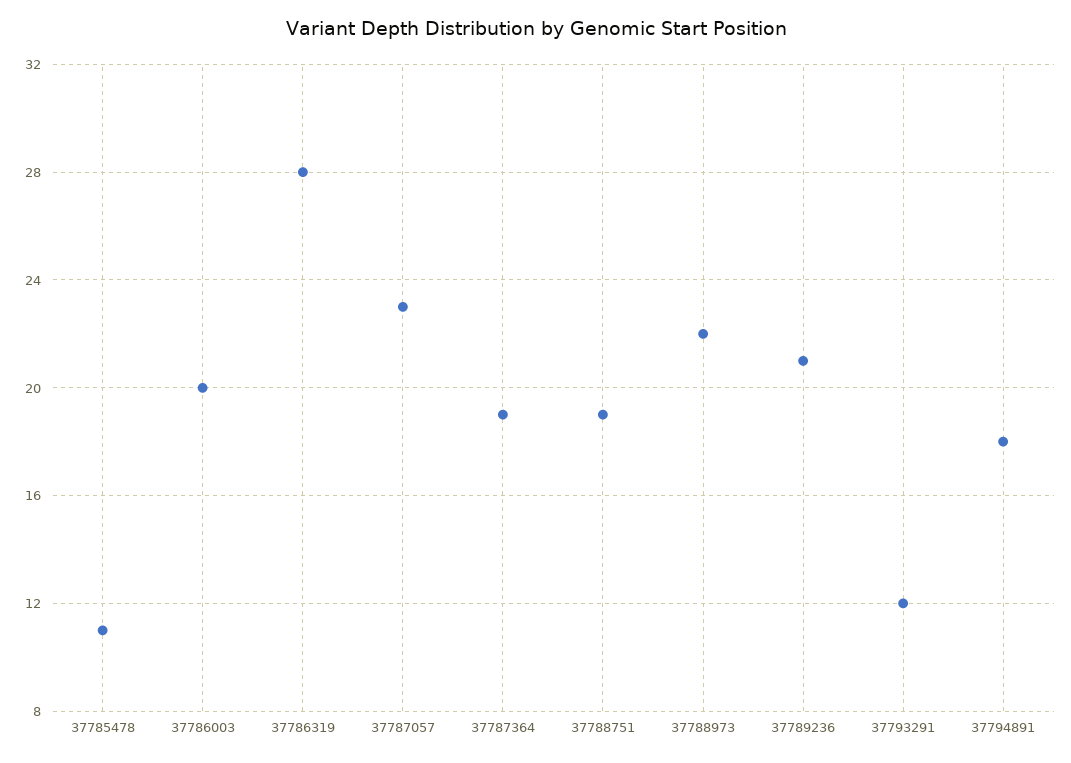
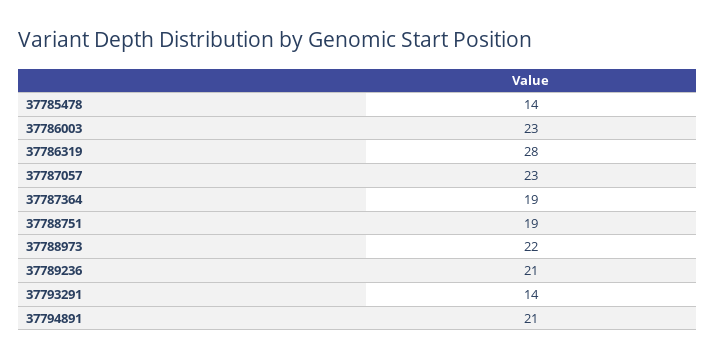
37785478: 11 -> 14
37786003: 20 -> 23
37793291: 12 -> 14
37794891: 18 -> 21

